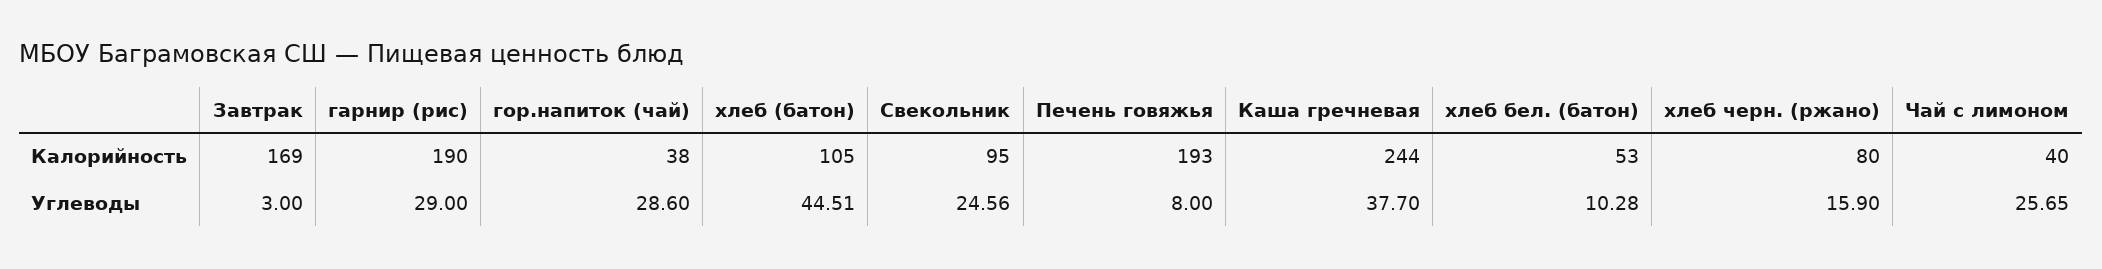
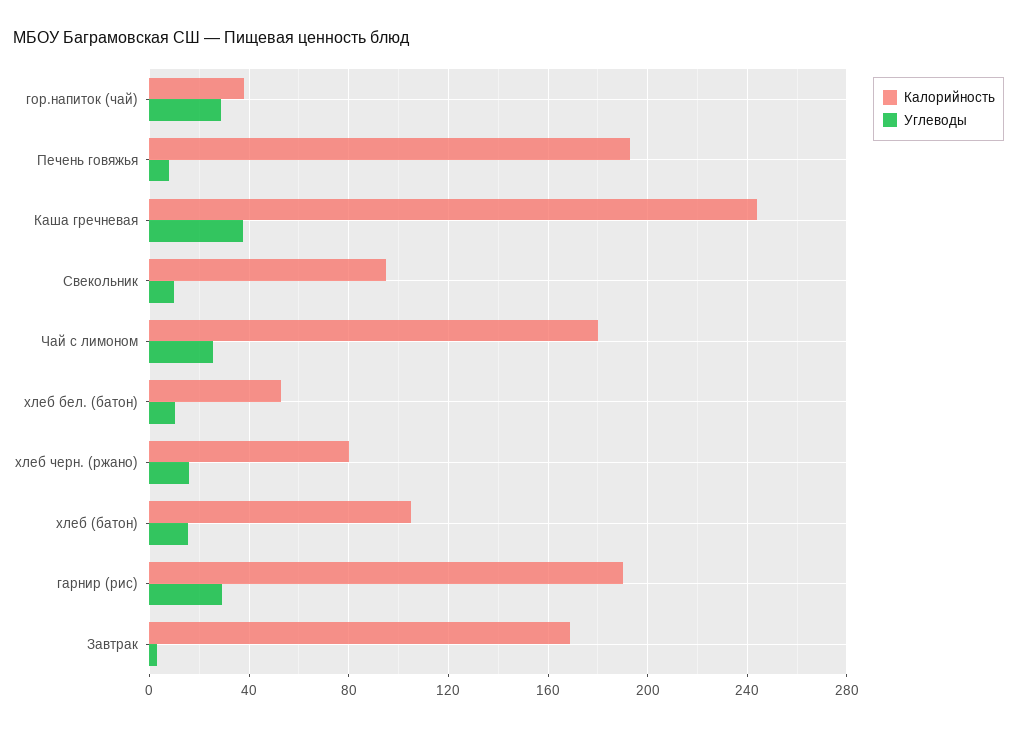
Калорийность, Чай с лимоном: 40 -> 180
Углеводы, хлеб (батон): 44.51 -> 15
Углеводы, Свекольник: 24.56 -> 10

